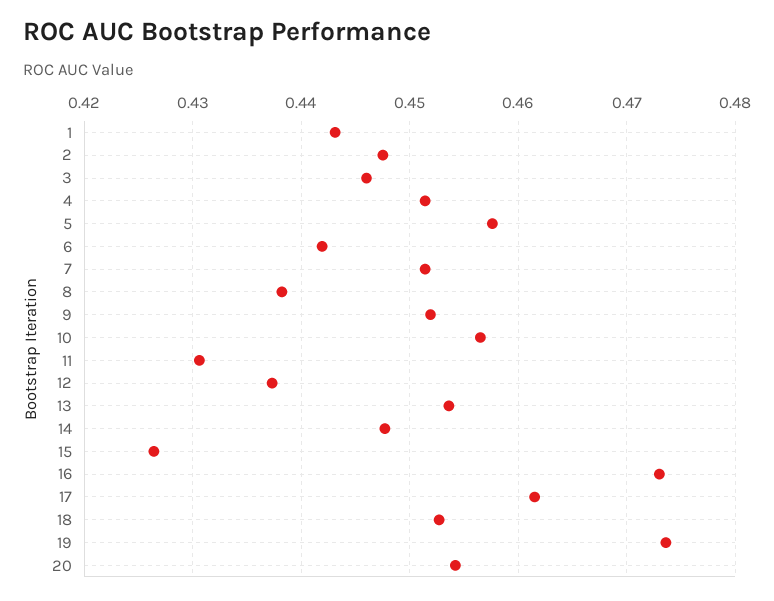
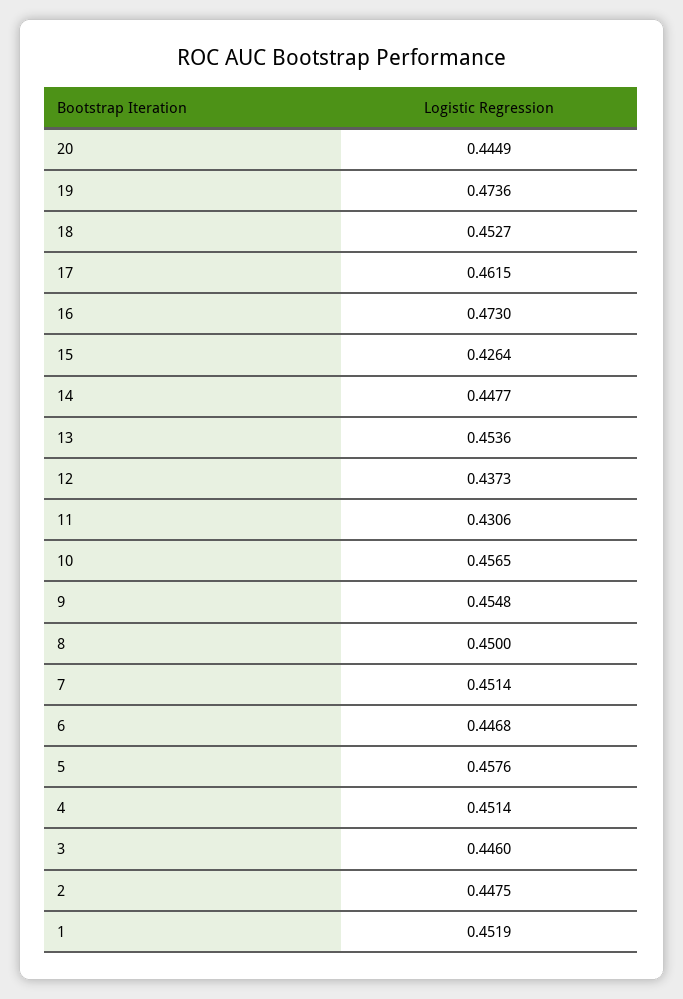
1: 0.443 -> 0.4519
6: 0.442 -> 0.4468
8: 0.438 -> 0.45
9: 0.452 -> 0.4548
20: 0.454 -> 0.4449

